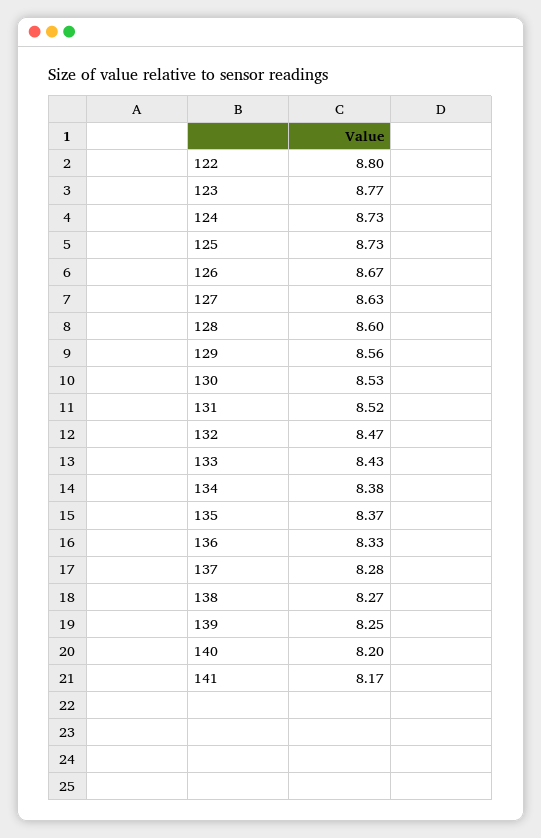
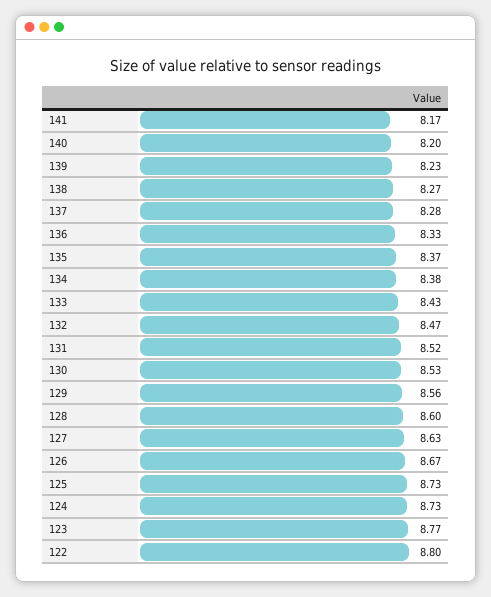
139: 8.25 -> 8.23

